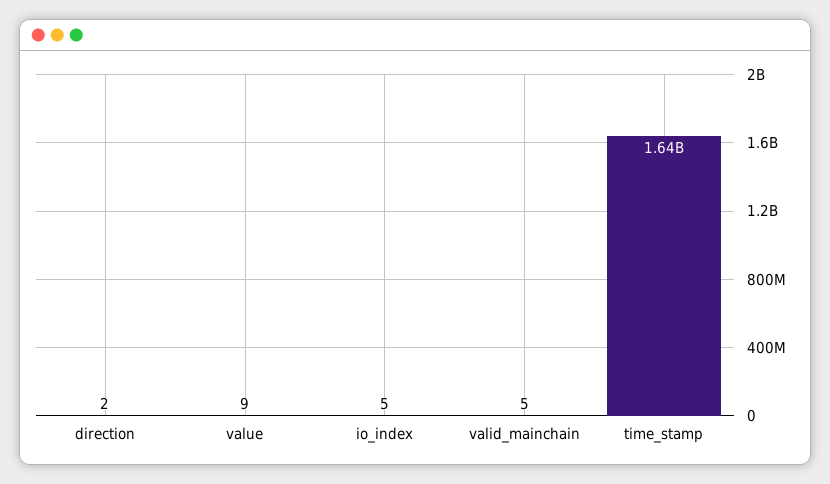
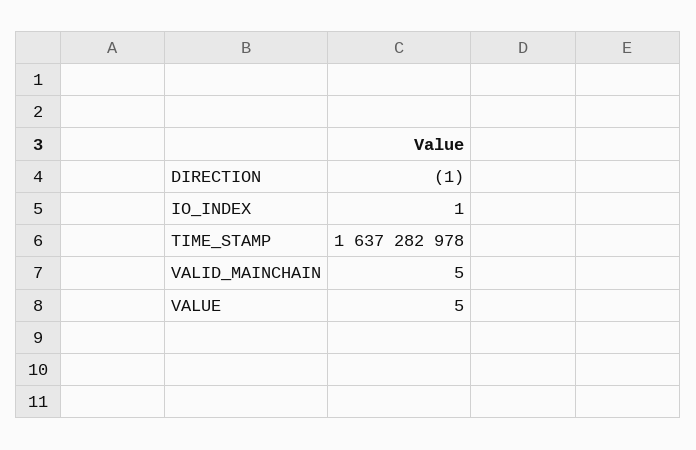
direction: 2 -> -1
value: 9 -> 5
io_index: 5 -> 1

